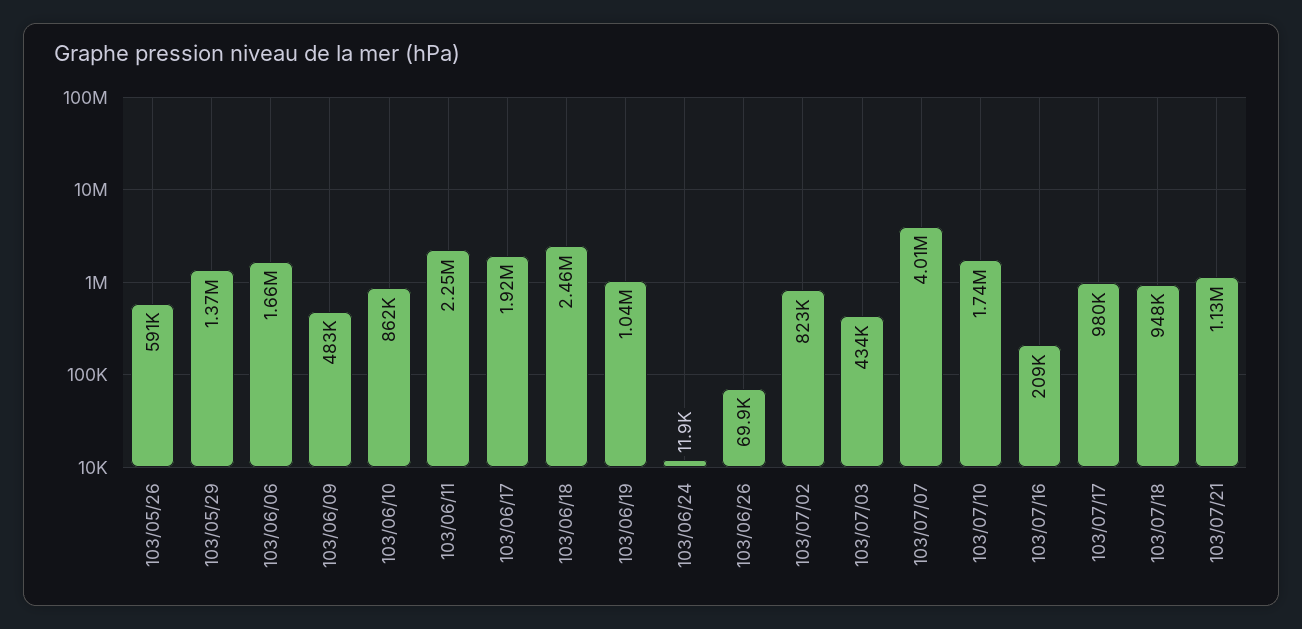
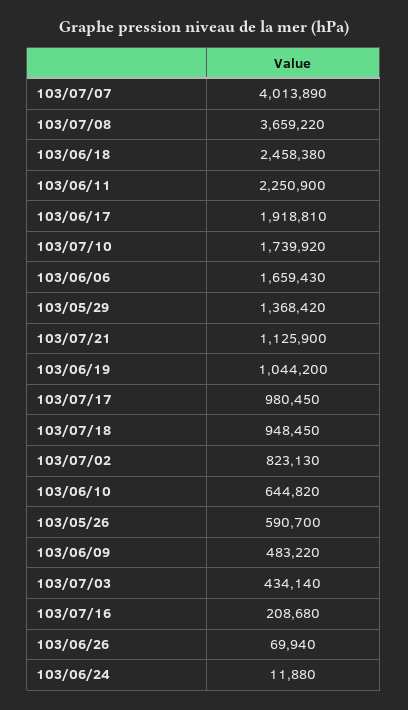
103/06/10: 862000 -> 644820
103/07/08: none -> 3659220

